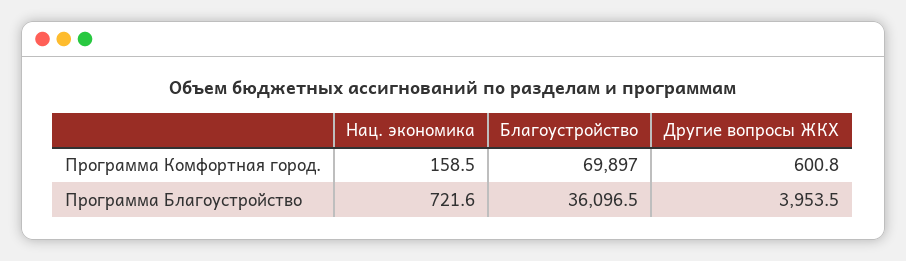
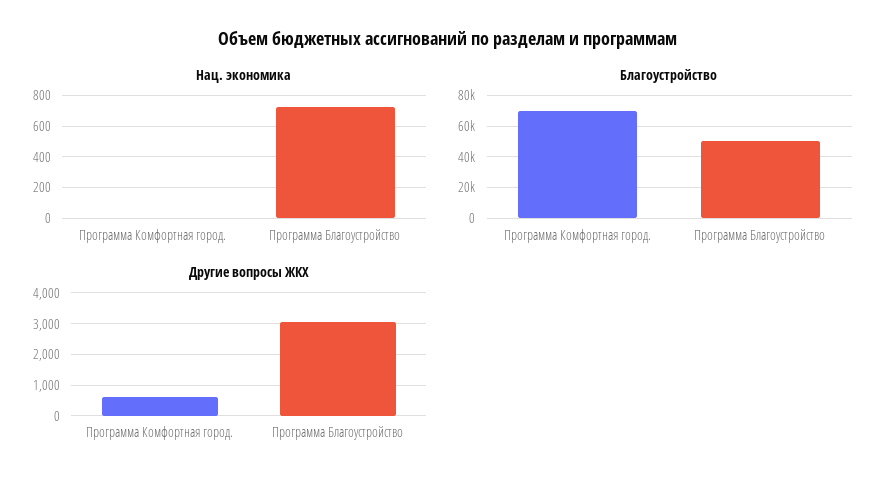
Нац. экономика, Программа Комфортная город.: 158.5 -> 0
Благоустройство, Программа Благоустройство: 36096.5 -> 50000
Другие вопросы ЖКХ, Программа Благоустройство: 3953.5 -> 3000

